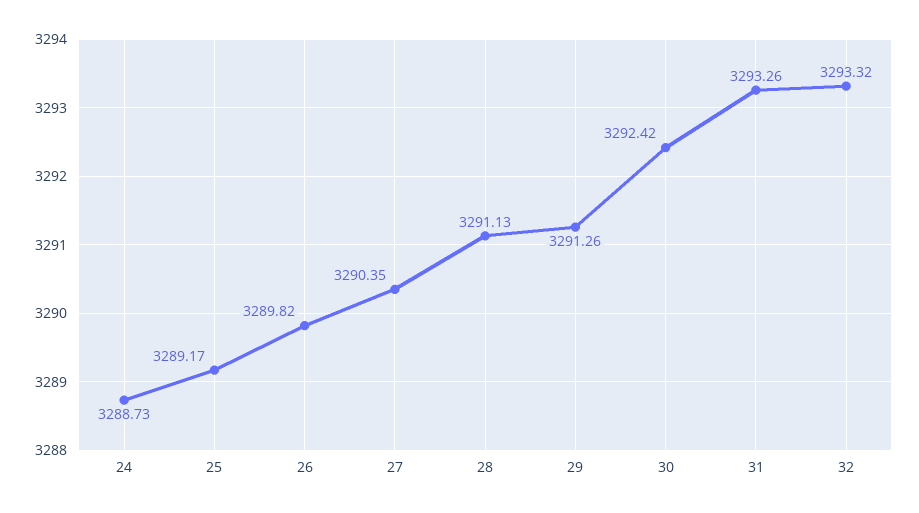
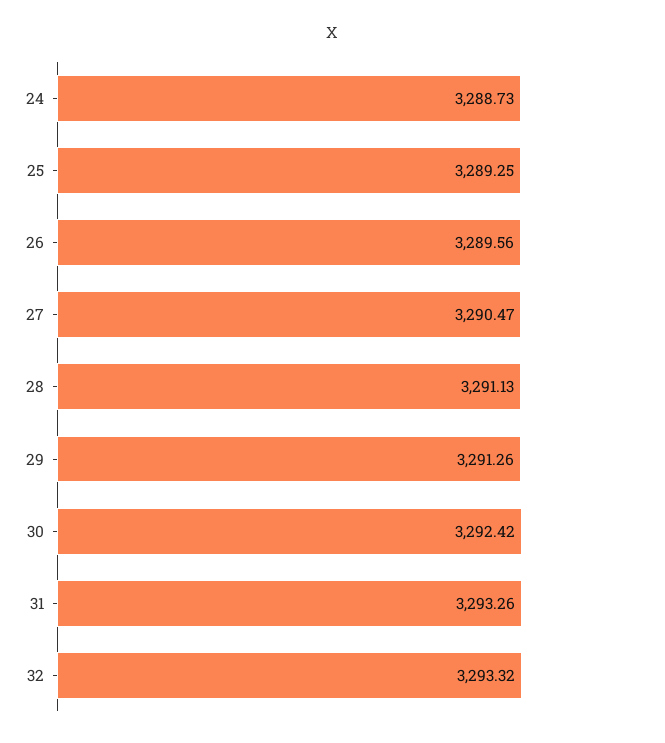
25: 3289.17 -> 3289.25
26: 3289.82 -> 3289.56
27: 3290.35 -> 3290.47

